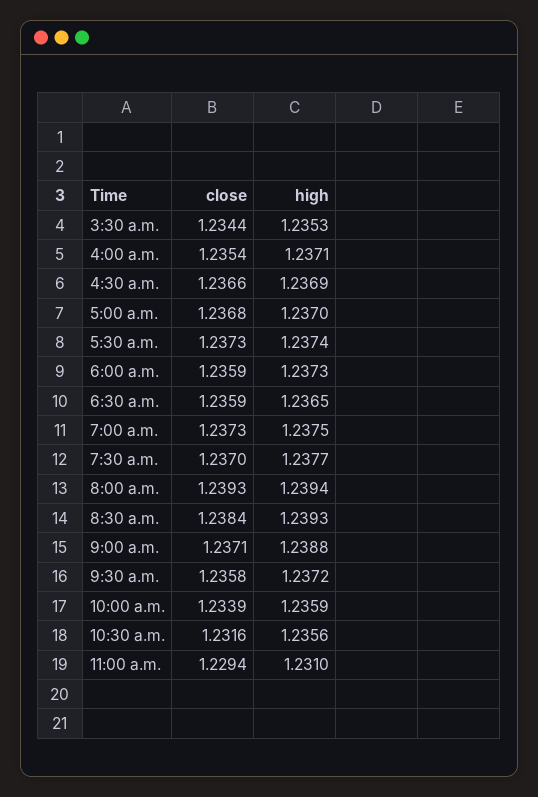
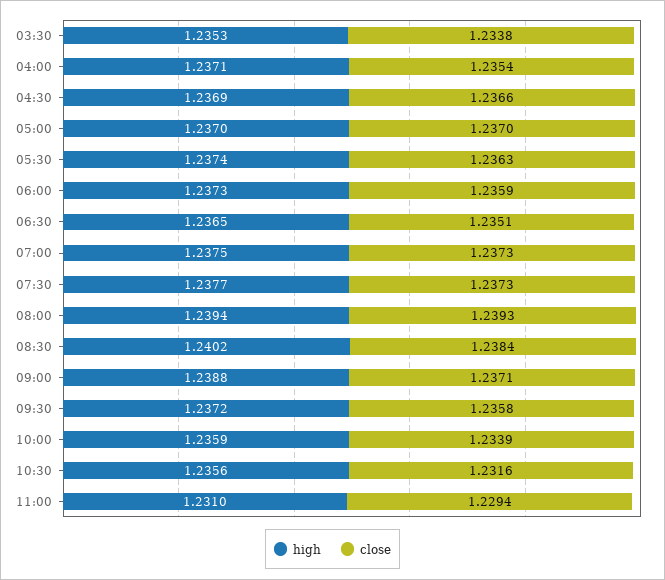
close, 3:30 a.m.: 1.2344 -> 1.2338
close, 5:00 a.m.: 1.2368 -> 1.237
close, 5:30 a.m.: 1.2373 -> 1.2363
close, 6:30 a.m.: 1.2359 -> 1.2351
close, 7:30 a.m.: 1.237 -> 1.2373
high, 8:30 a.m.: 1.2393 -> 1.2402

